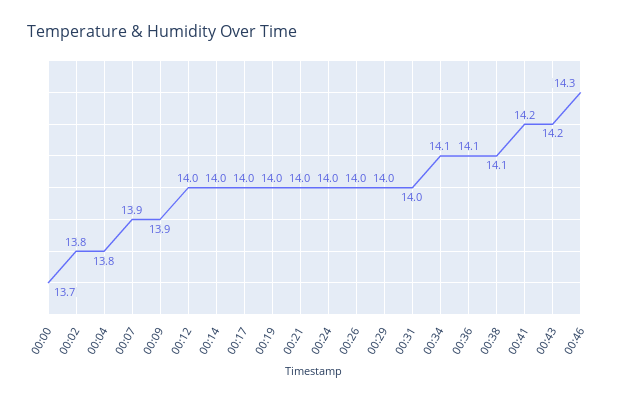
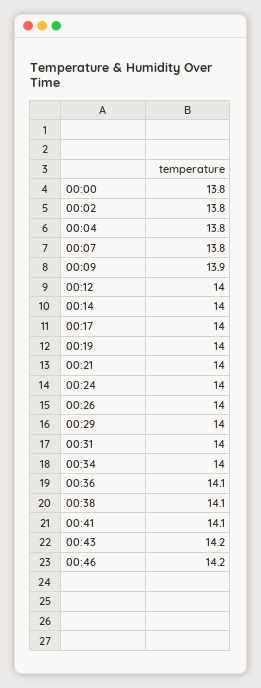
00:00: 13.7 -> 13.8
00:07: 13.9 -> 13.8
00:34: 14.1 -> 14
00:41: 14.2 -> 14.1
00:46: 14.3 -> 14.2

